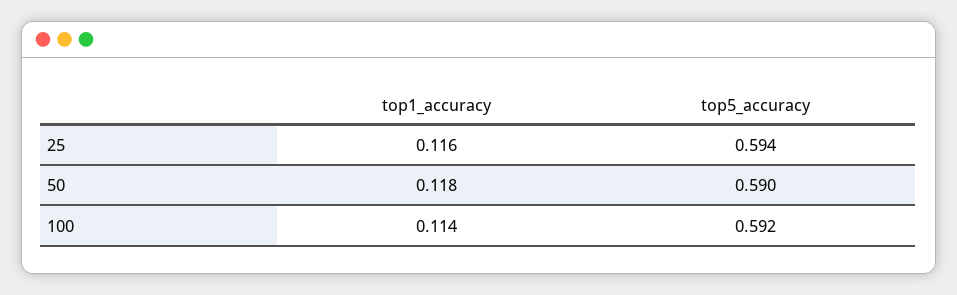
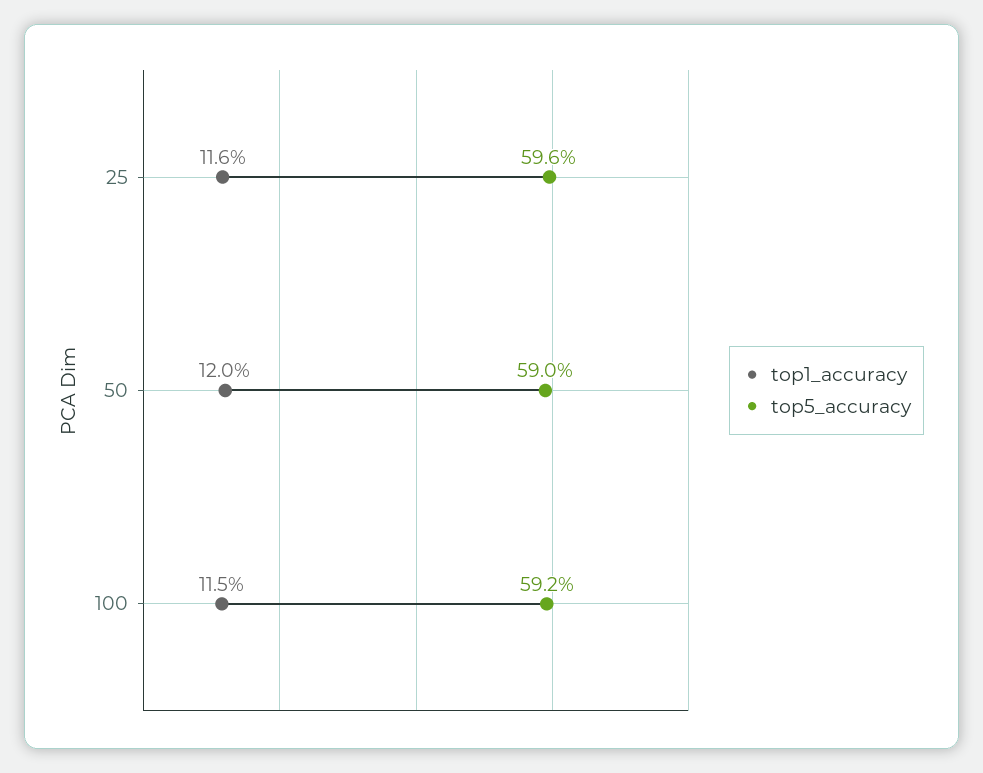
top5_accuracy, 25: 0.594 -> 0.596
top1_accuracy, 50: 0.118 -> 0.12
top1_accuracy, 100: 0.114 -> 0.115

